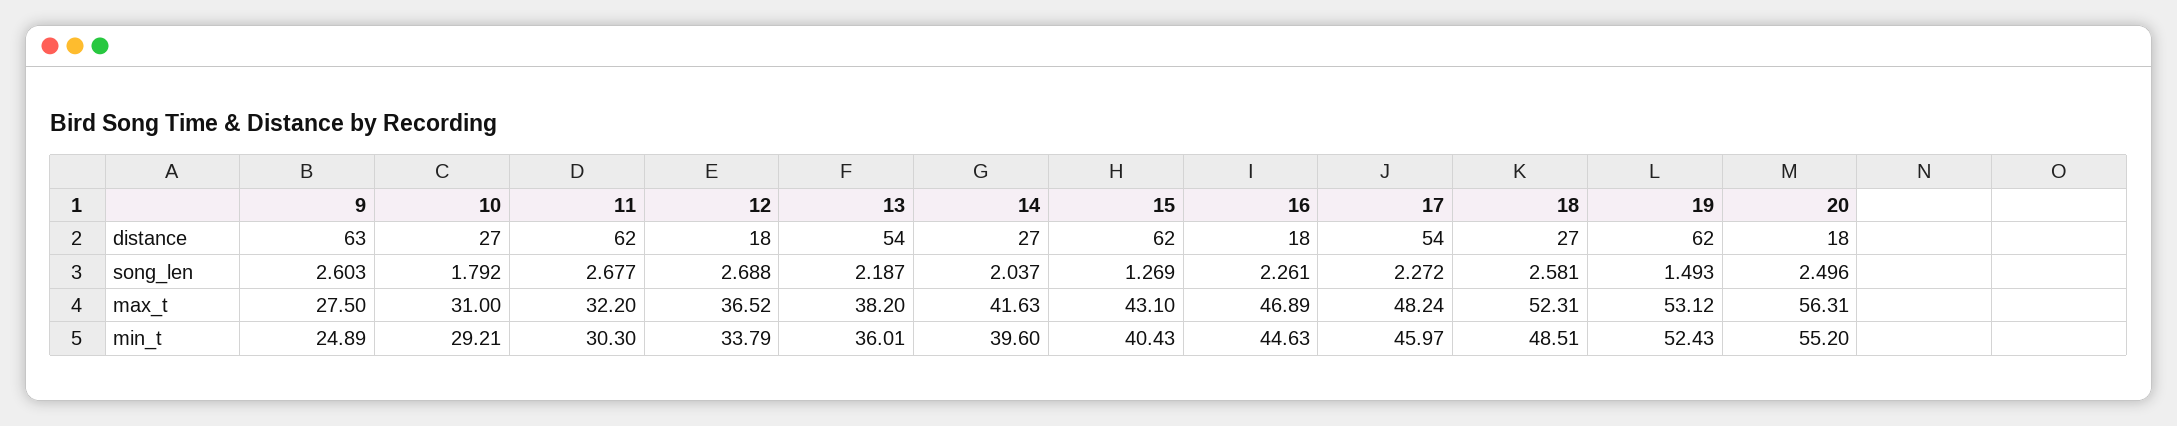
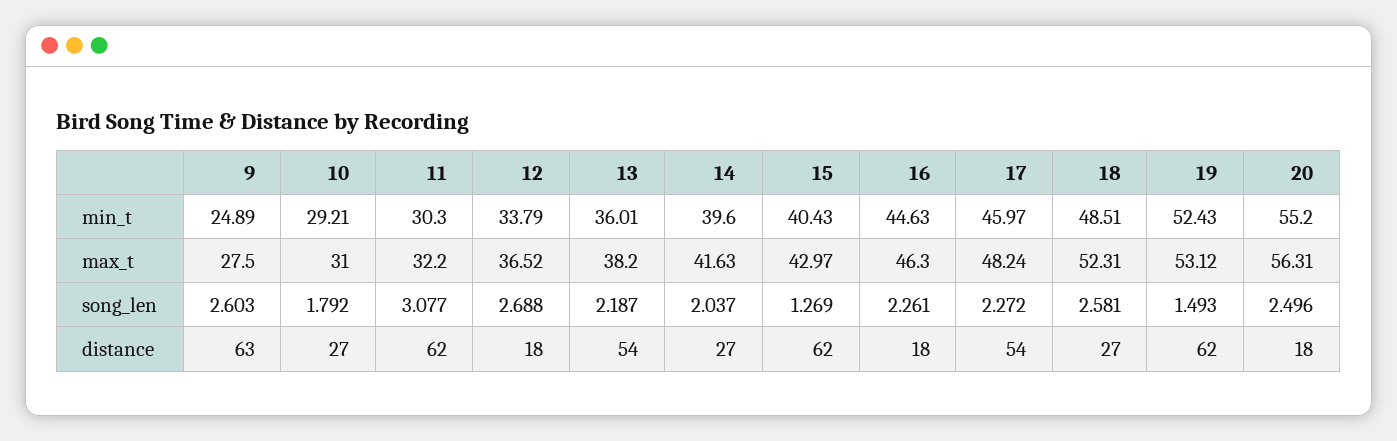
11, song_len: 2.677 -> 3.077
15, max_t: 43.1 -> 42.97
16, max_t: 46.89 -> 46.3

